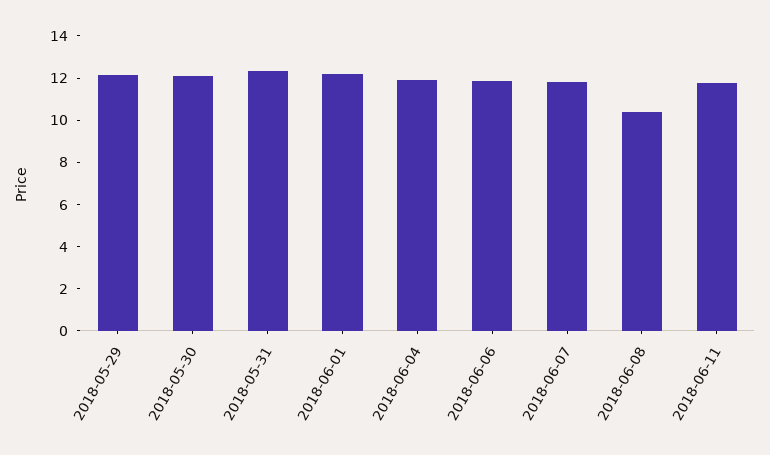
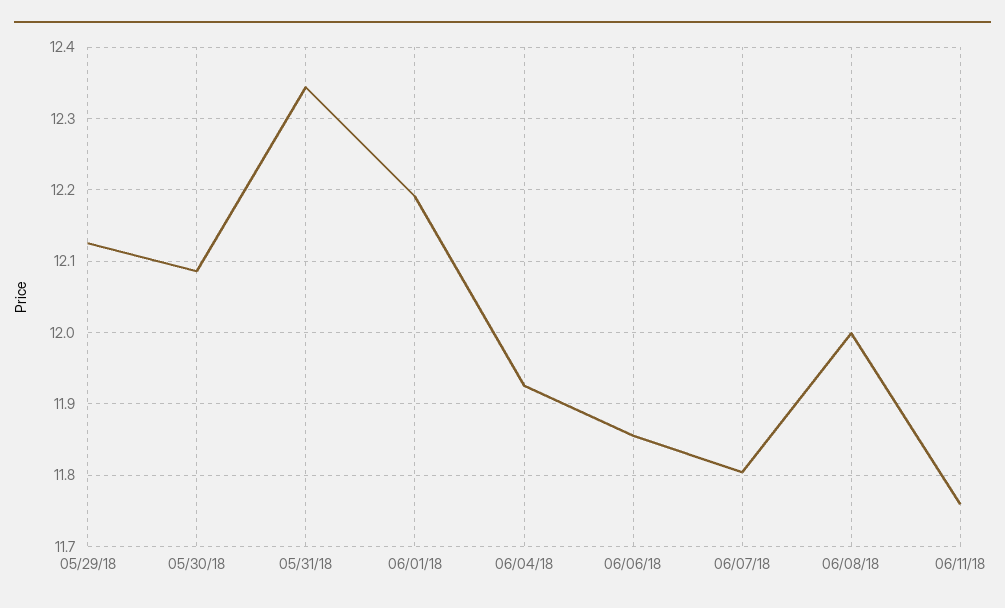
2018-06-08: 10.5 -> 12

